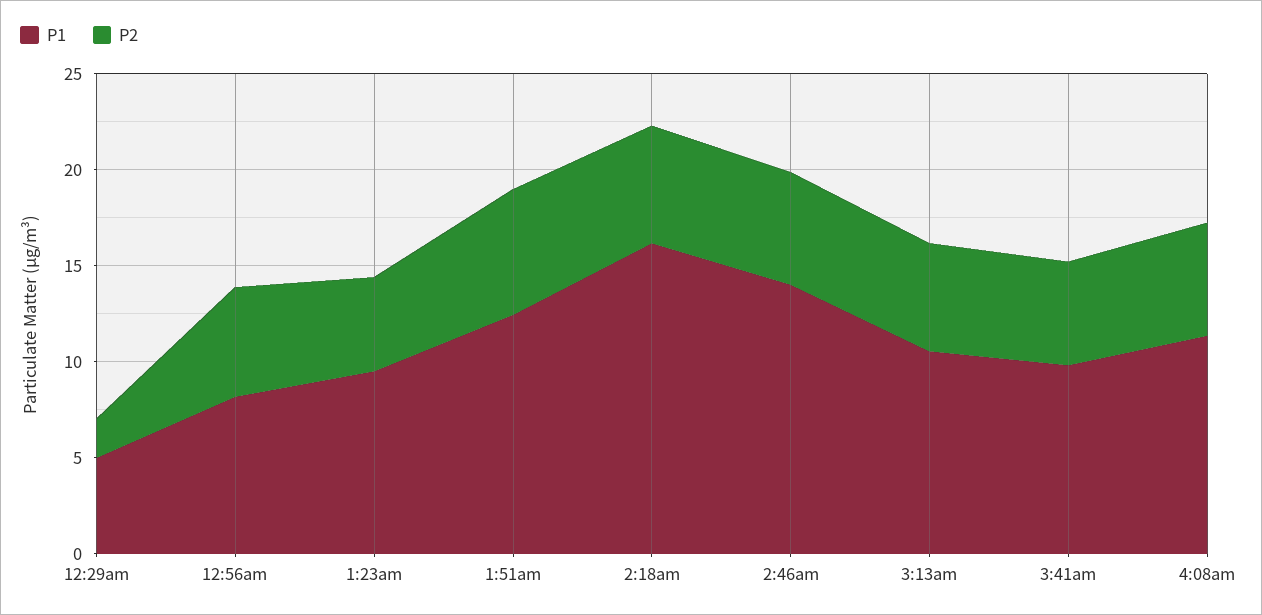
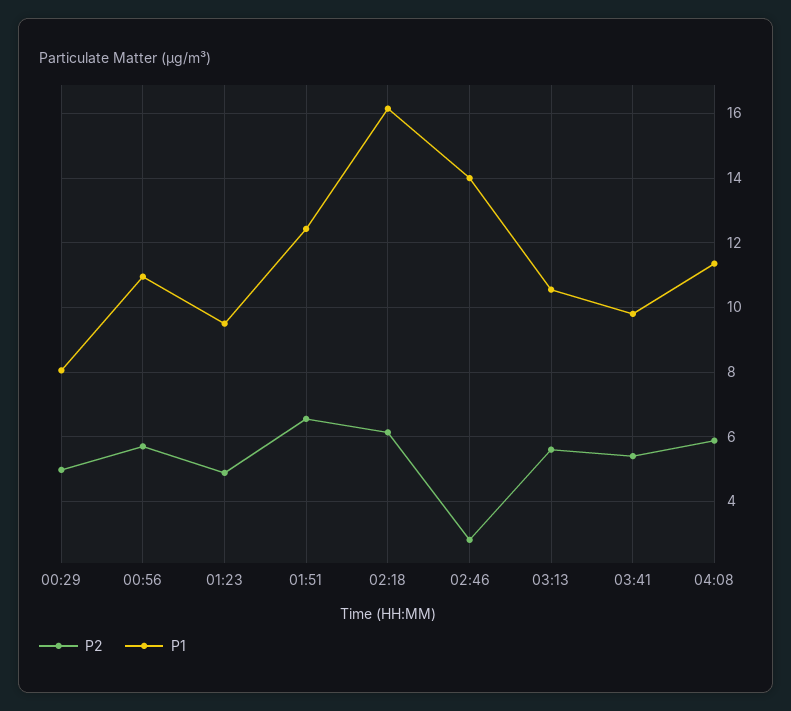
P1, 12:29am: 5 -> 8
P2, 12:29am: 2 -> 5
P1, 12:56am: 8 -> 11
P2, 2:46am: 6 -> 2.8

